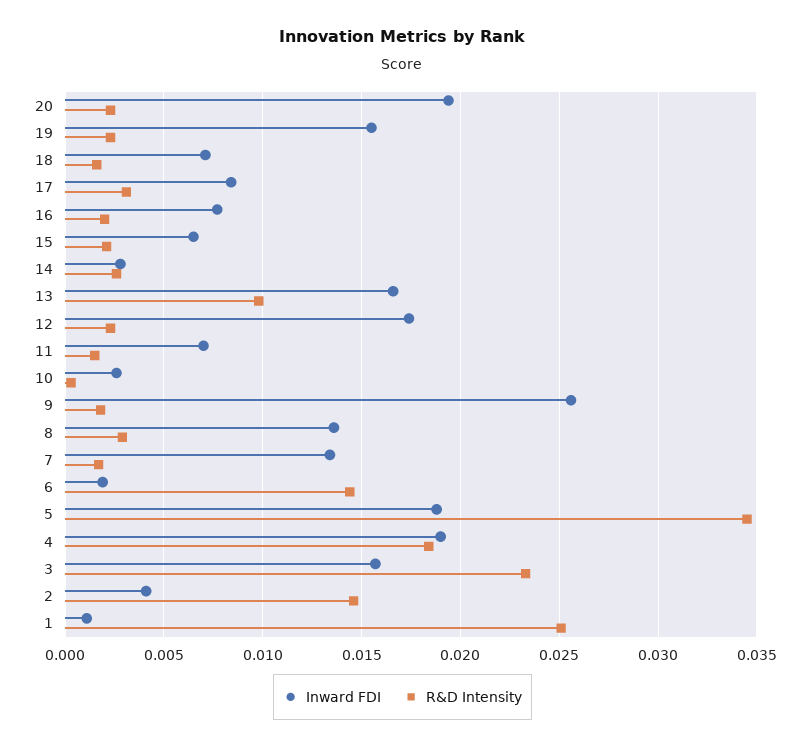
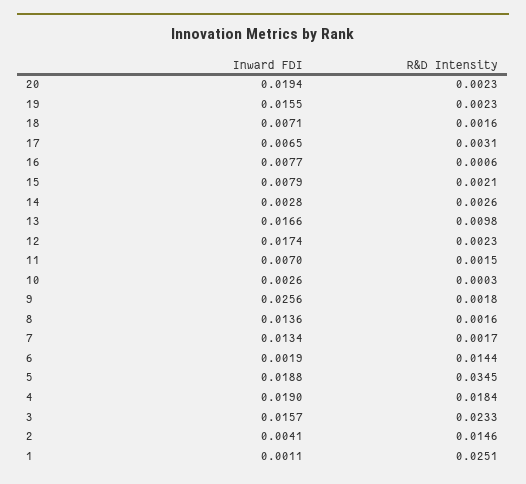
Inward FDI, 17: 0.0085 -> 0.0065
R&D Intensity, 16: 0.002 -> 0.0006
Inward FDI, 15: 0.0065 -> 0.0079
R&D Intensity, 8: 0.003 -> 0.0016

